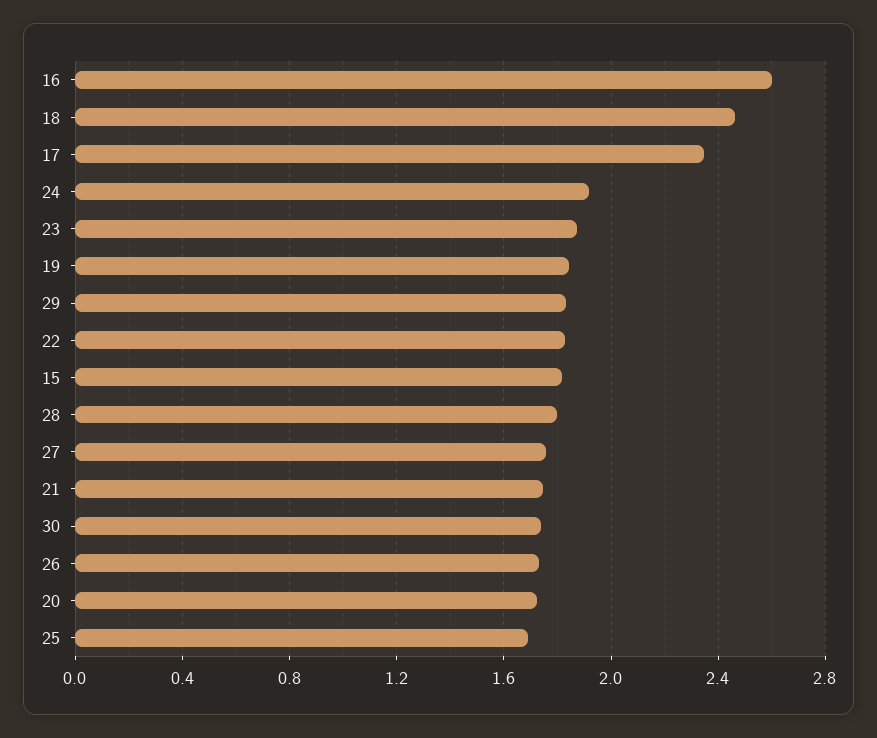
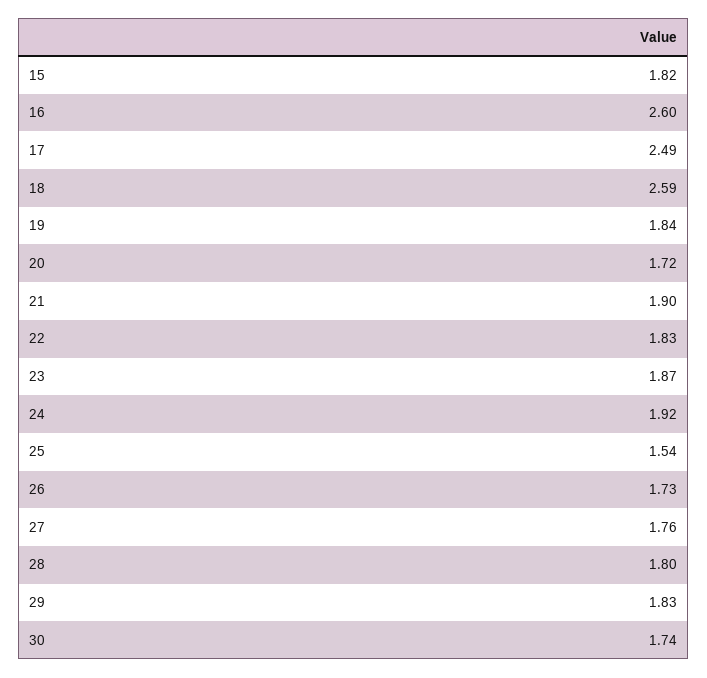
18: 2.45 -> 2.59
17: 2.35 -> 2.49
21: 1.75 -> 1.9
25: 1.7 -> 1.54

